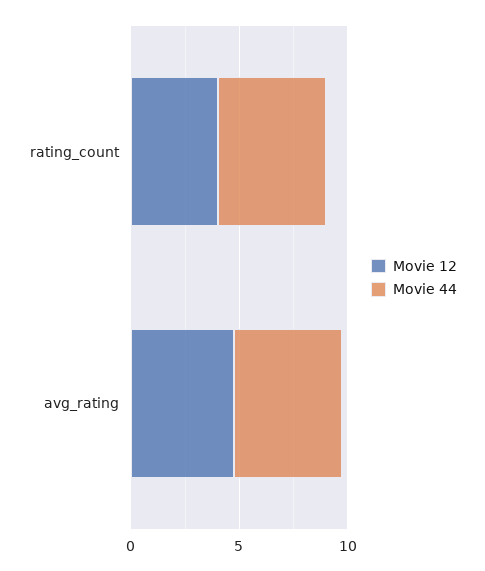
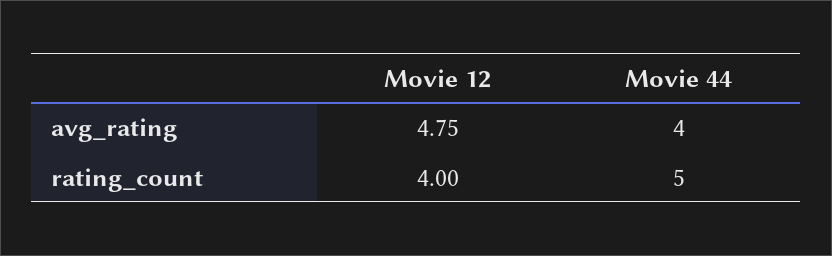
Movie 44, avg_rating: 5 -> 4

